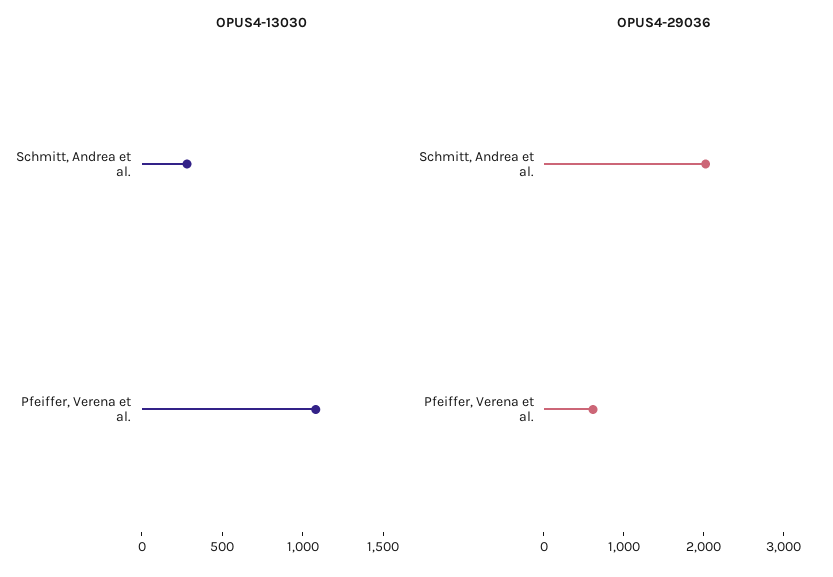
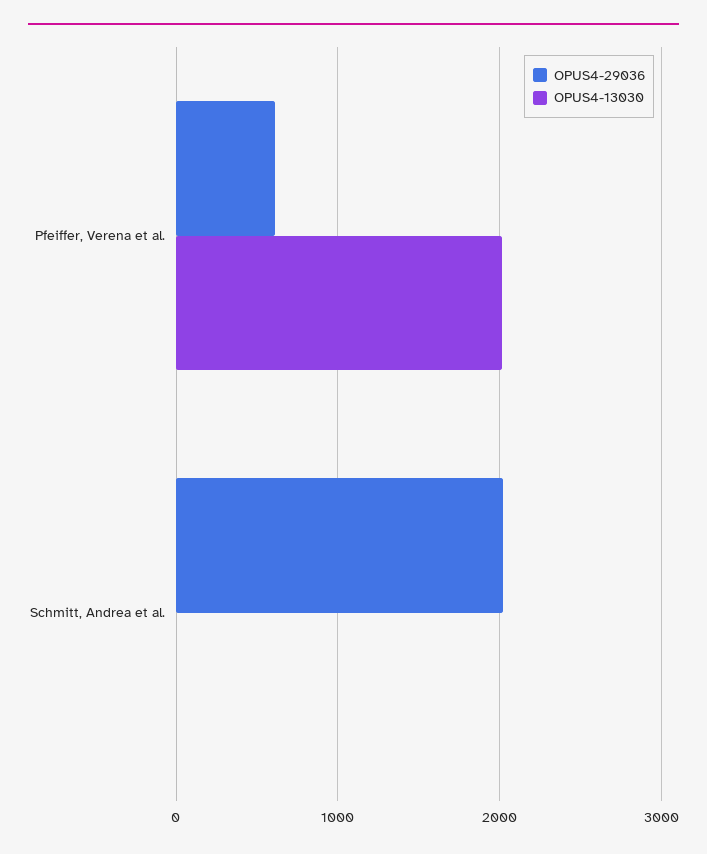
OPUS4-13030, Schmitt, Andrea et al.: 300 -> 0
OPUS4-13030, Pfeiffer, Verena et al.: 1100 -> 2000

